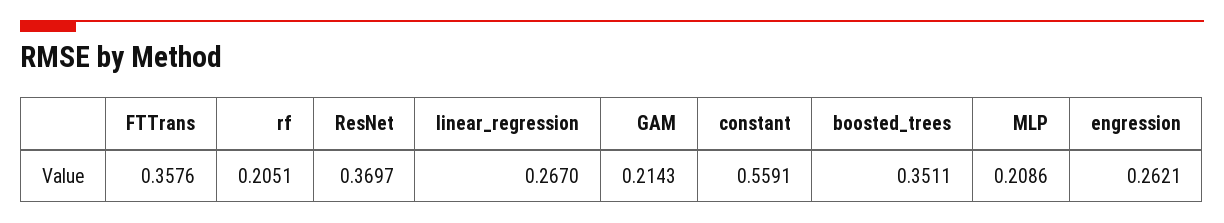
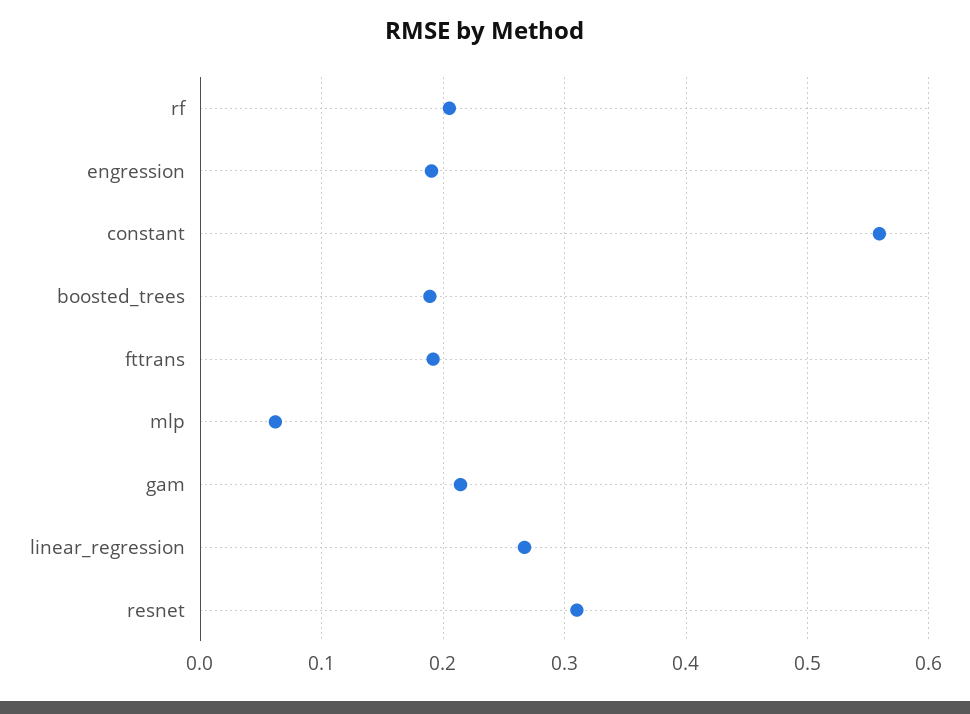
FTTrans: 0.3576 -> 0.19
ResNet: 0.3697 -> 0.31
boosted_trees: 0.3511 -> 0.19
MLP: 0.2086 -> 0.06
engression: 0.2621 -> 0.19

